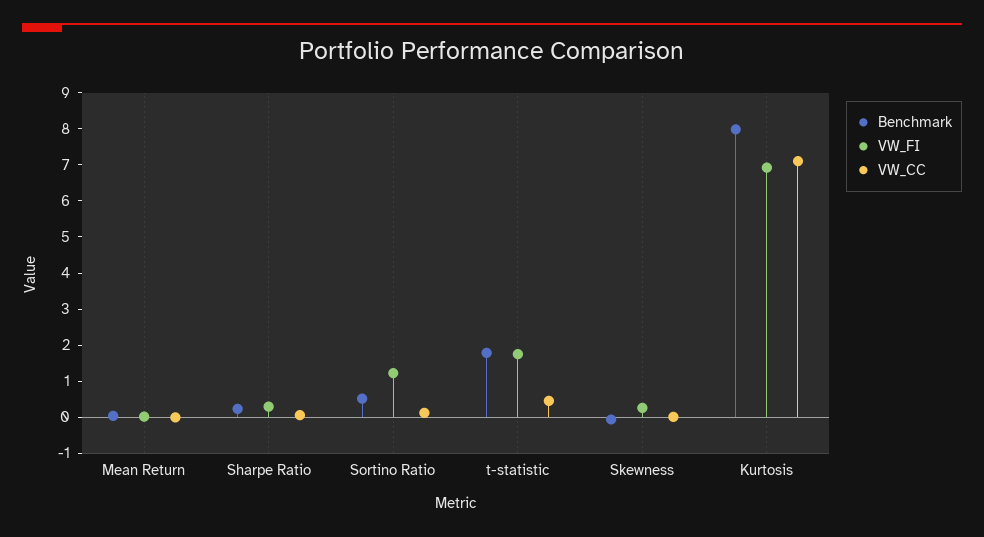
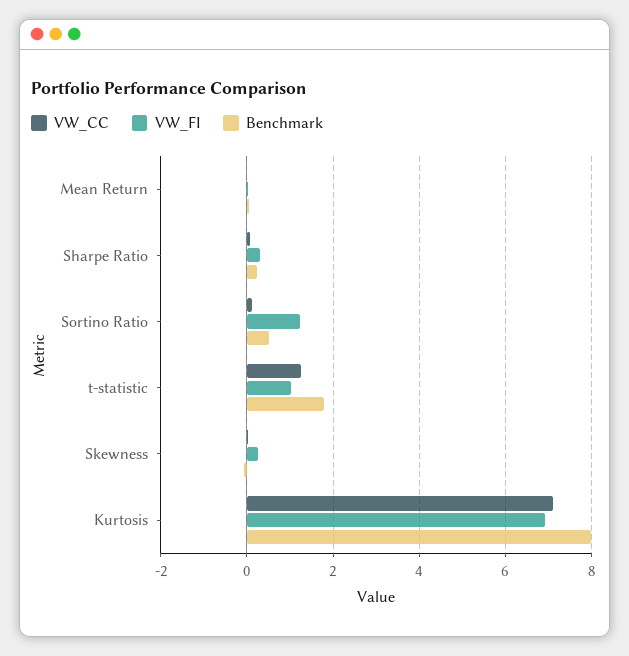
VW_FI, t-statistic: 1.75 -> 1
VW_CC, t-statistic: 0.5 -> 1.2

